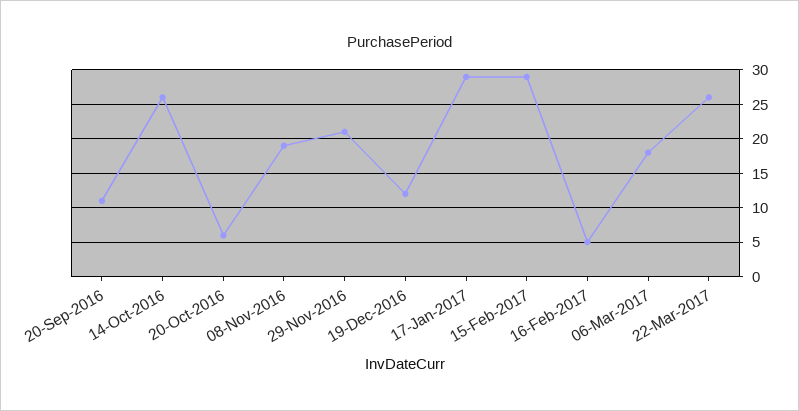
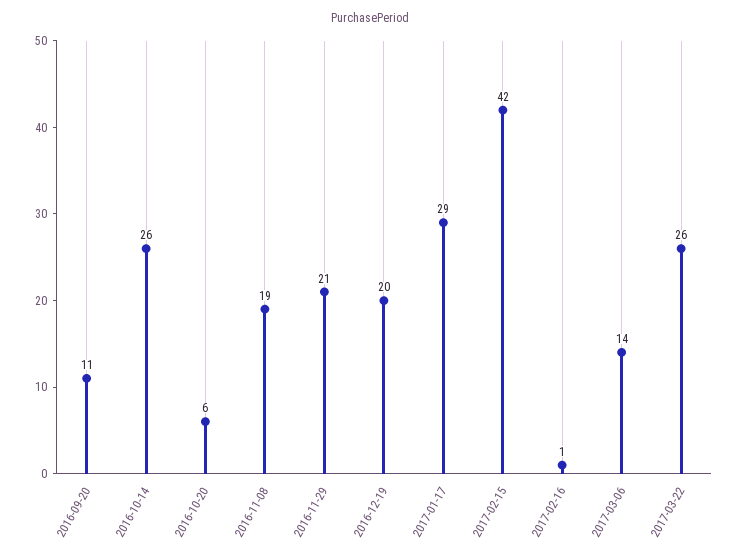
19-Dec-2016: 12 -> 20
15-Feb-2017: 29 -> 42
16-Feb-2017: 5 -> 1
06-Mar-2017: 18 -> 14

